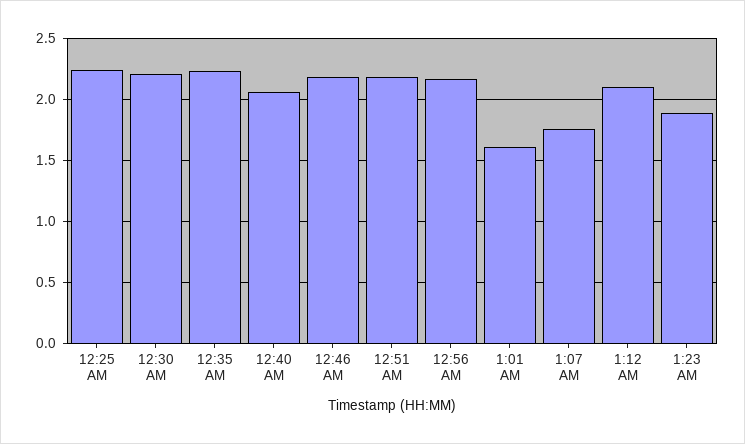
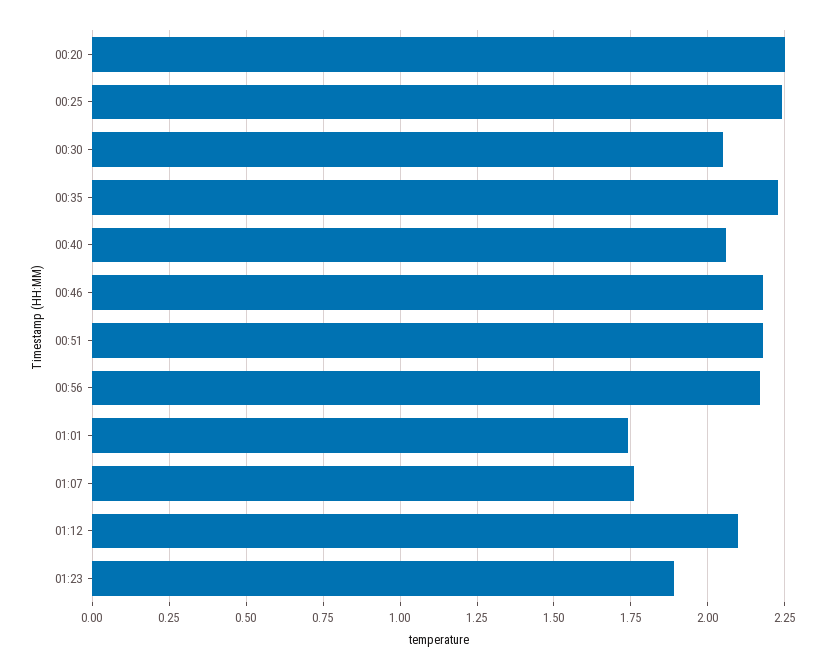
12:30 AM: 2.2 -> 2.05
1:01 AM: 1.6 -> 1.75
00:20: none -> 2.25

